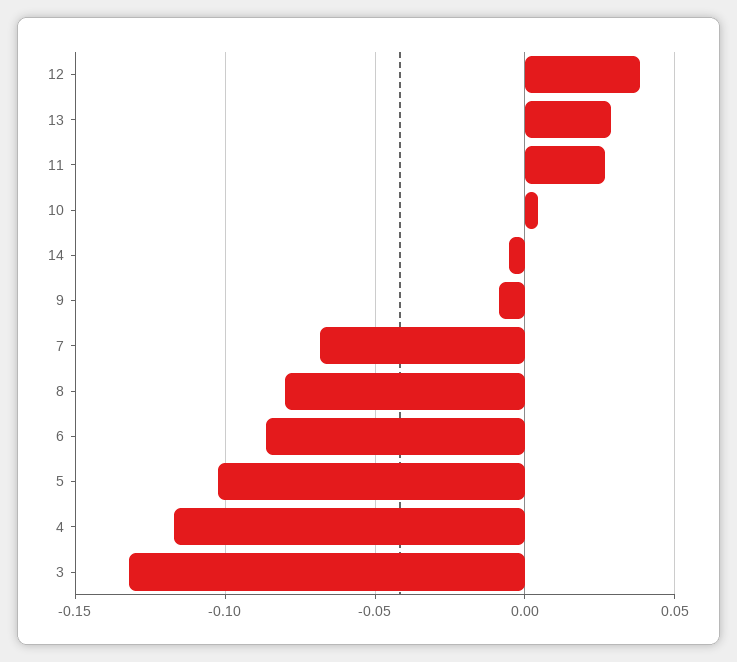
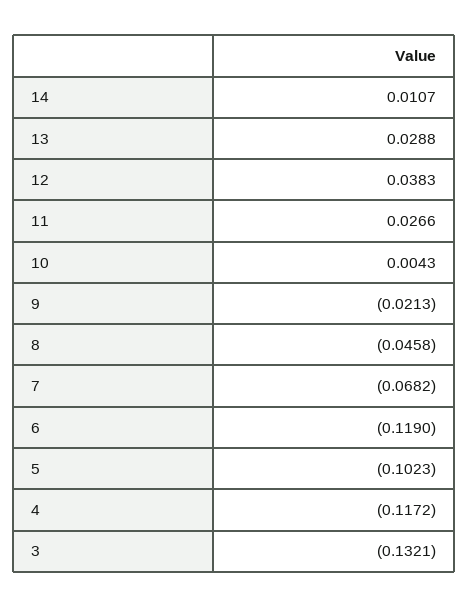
14: -0.005 -> 0.0107
9: -0.01 -> -0.0213
8: -0.08 -> -0.0458
6: -0.085 -> -0.119

